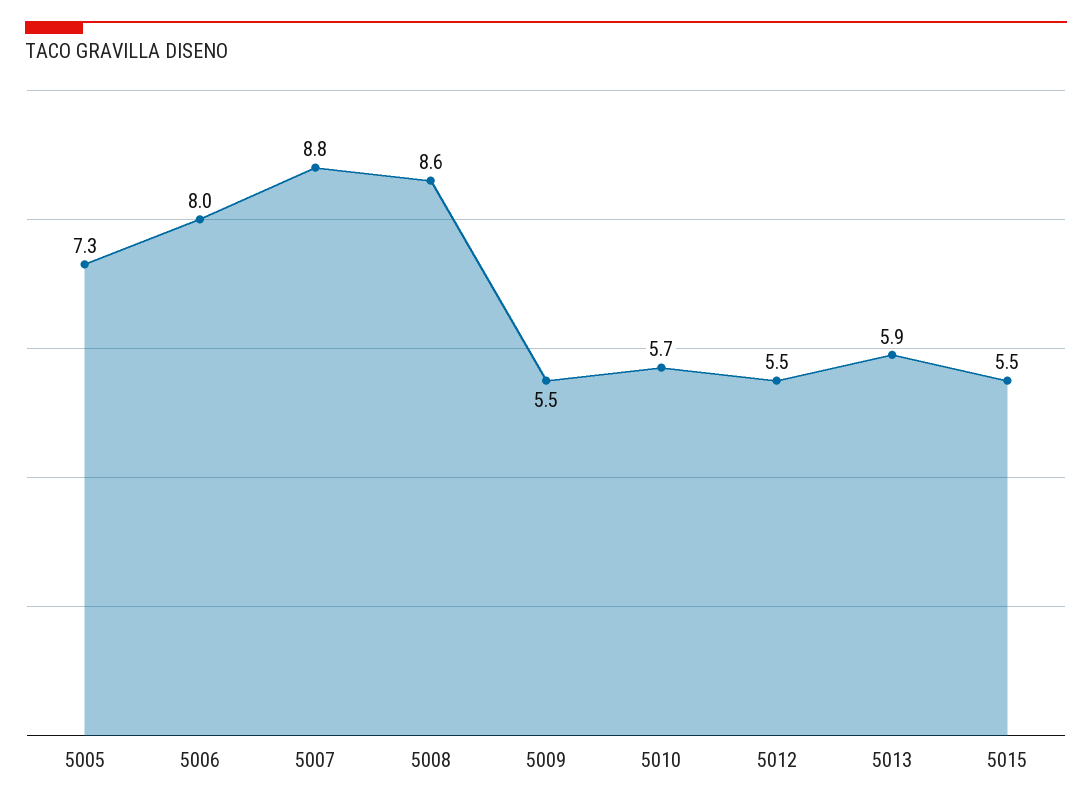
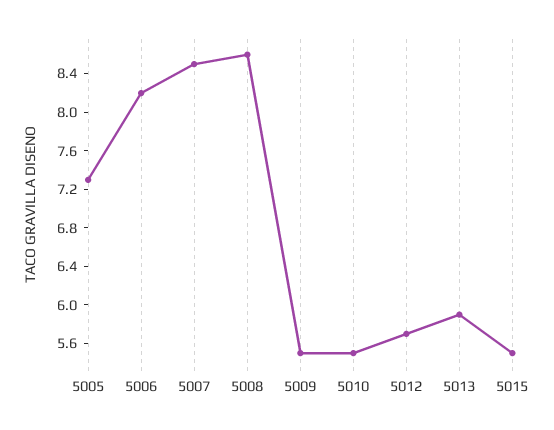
5006: 8 -> 8.2
5007: 8.8 -> 8.5
5010: 5.7 -> 5.5
5012: 5.5 -> 5.7

